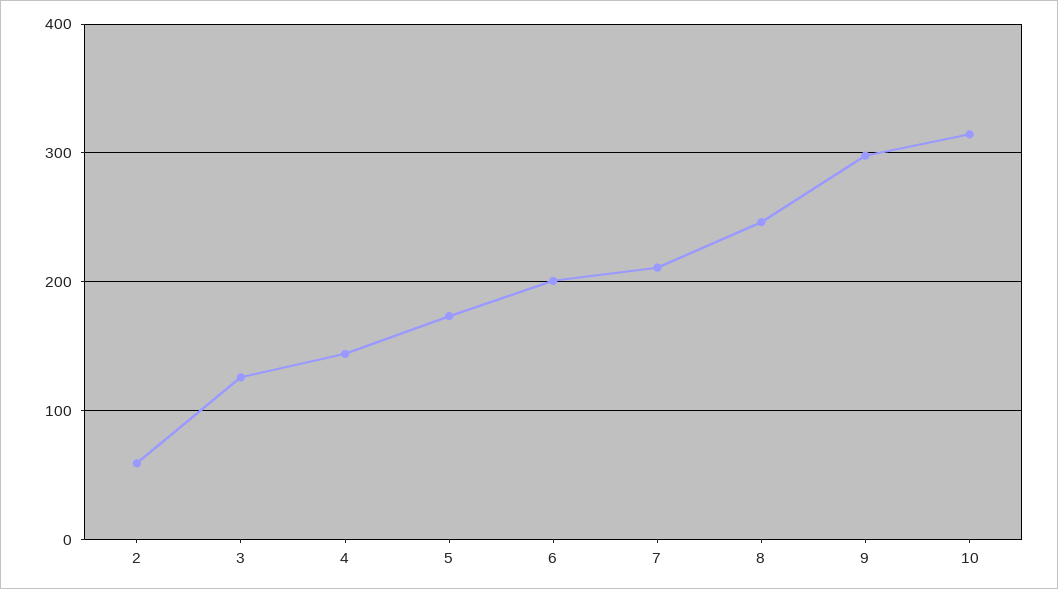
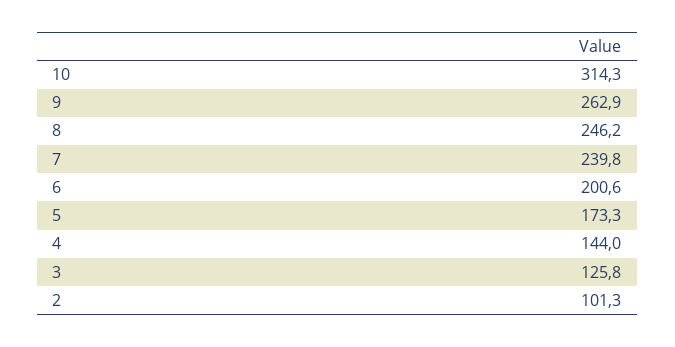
2: 60 -> 101.3
7: 210 -> 239.8
9: 300 -> 262.9

